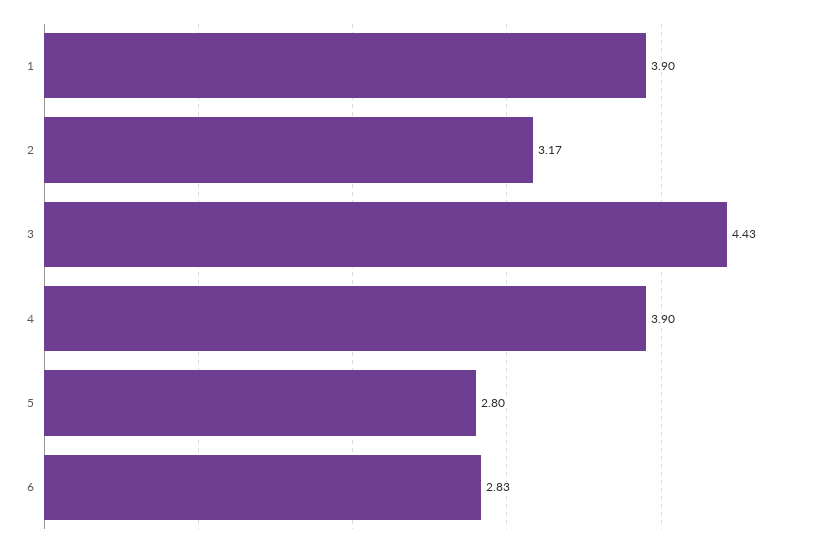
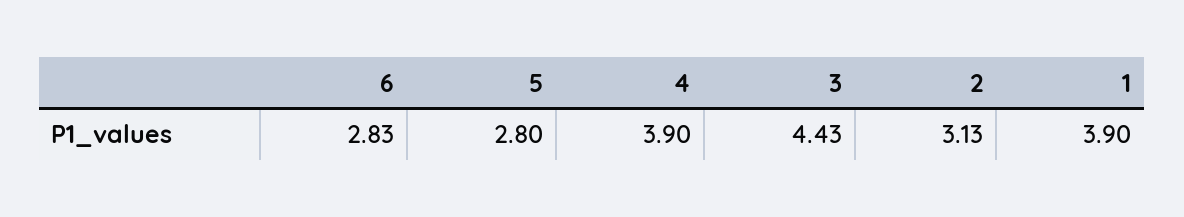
2: 3.17 -> 3.13

